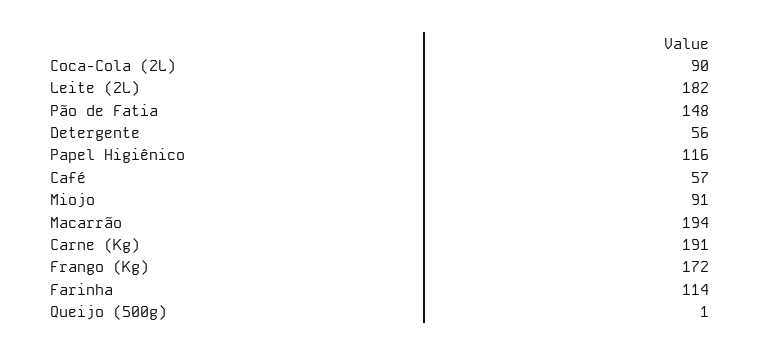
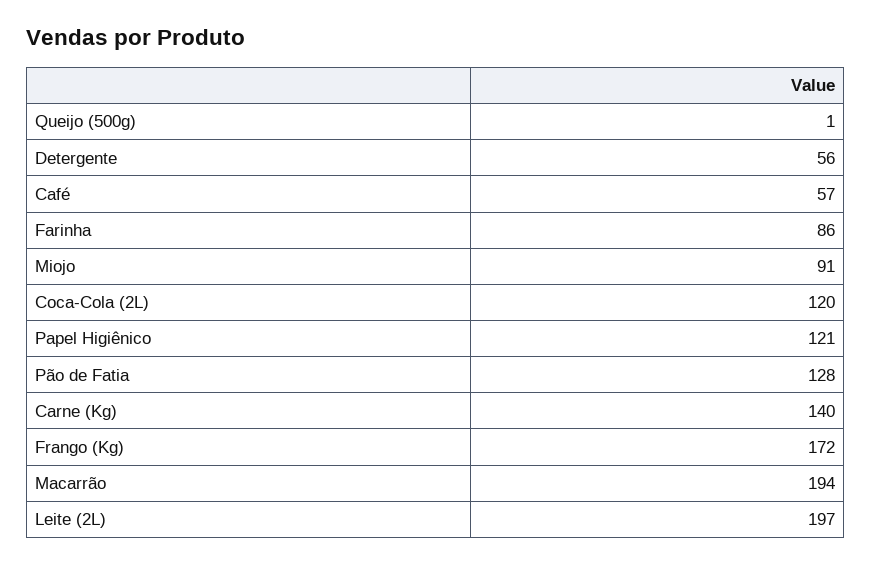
Coca-Cola (2L): 90 -> 120
Leite (2L): 182 -> 197
Pão de Fatia: 148 -> 128
Papel Higiênico: 116 -> 121
Carne (Kg): 191 -> 140
Farinha: 114 -> 86

